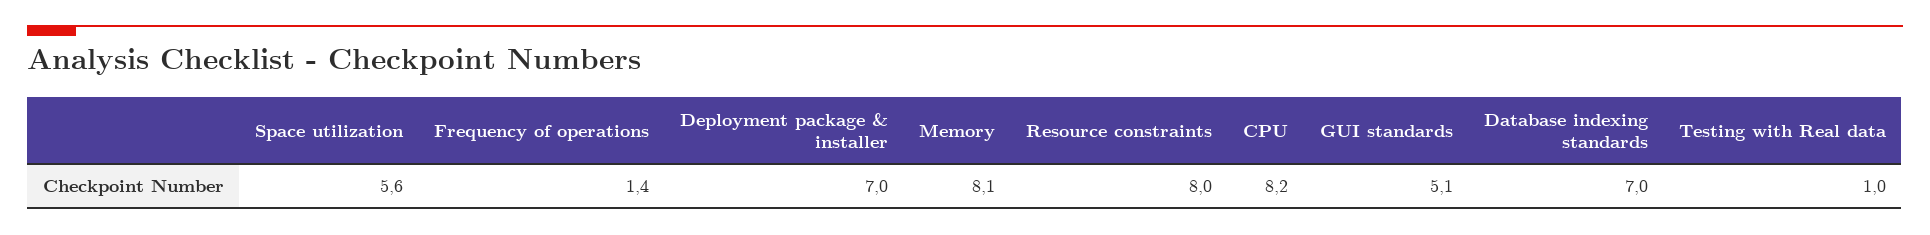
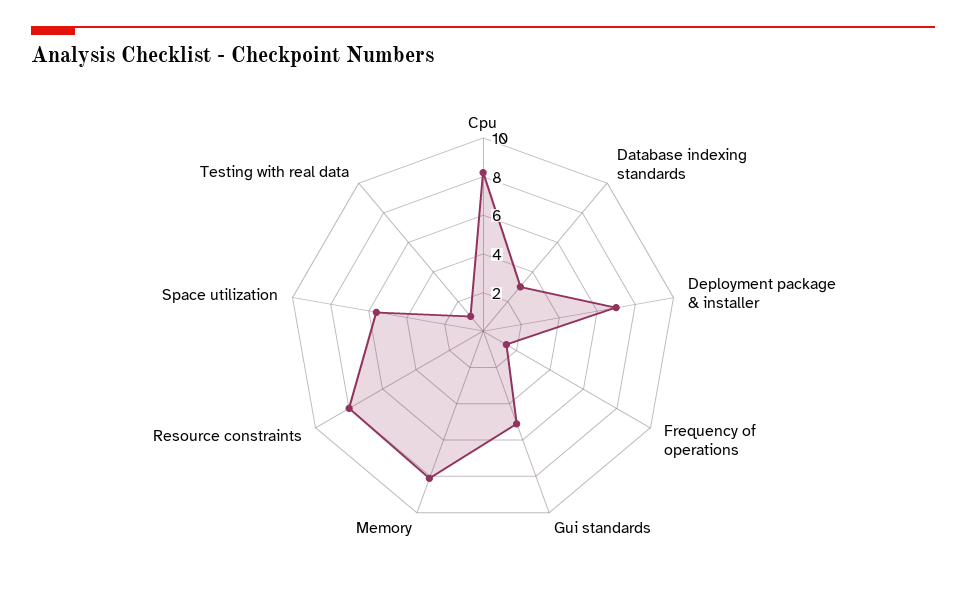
Database indexing standards: 7 -> 3

